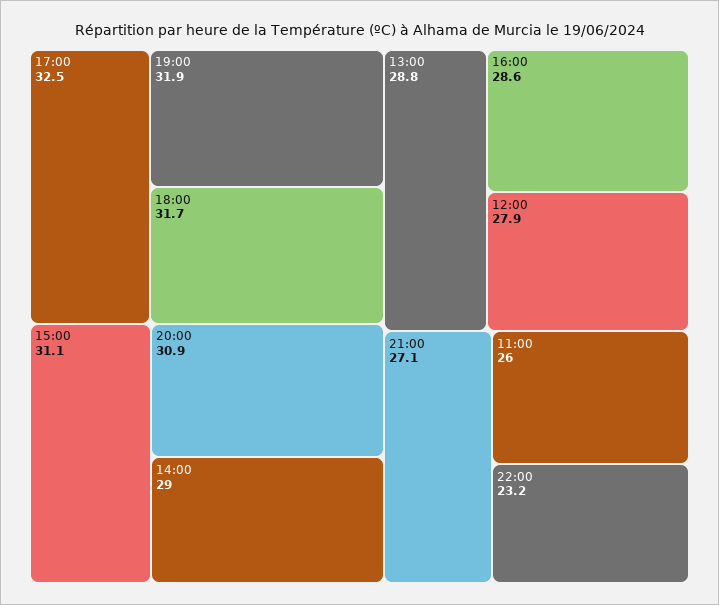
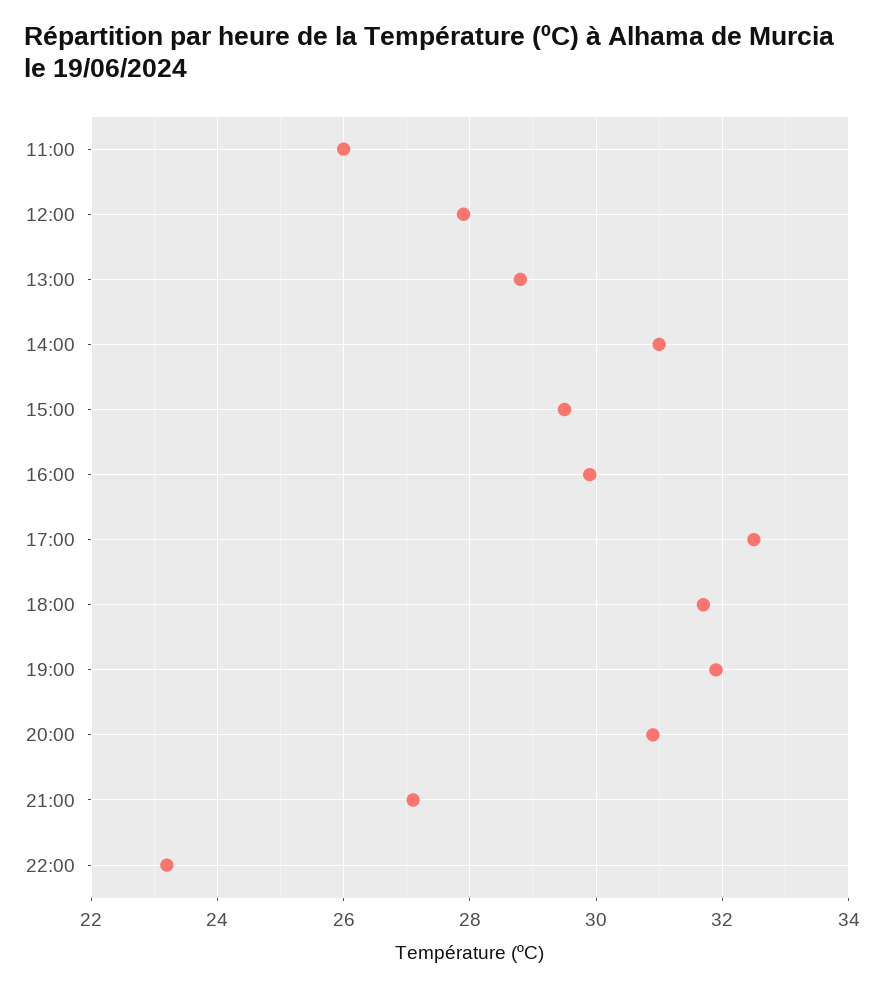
15:00: 31.1 -> 29.5
14:00: 29 -> 31
16:00: 28.6 -> 30

